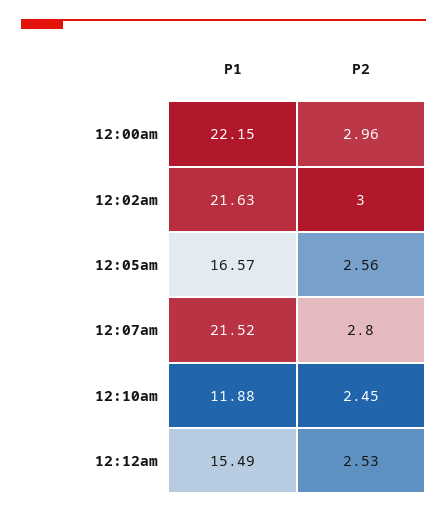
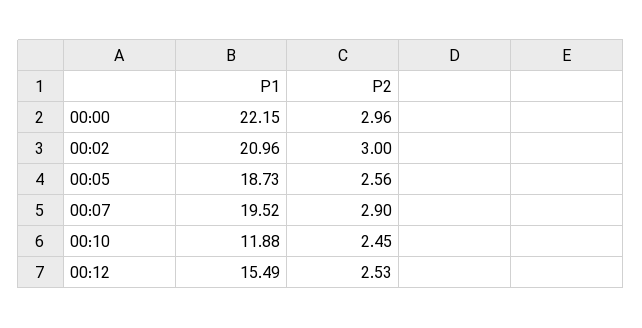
P1, 12:02am: 21.63 -> 20.96
P1, 12:05am: 16.57 -> 18.73
P1, 12:07am: 21.52 -> 19.52
P2, 12:07am: 2.8 -> 2.9

